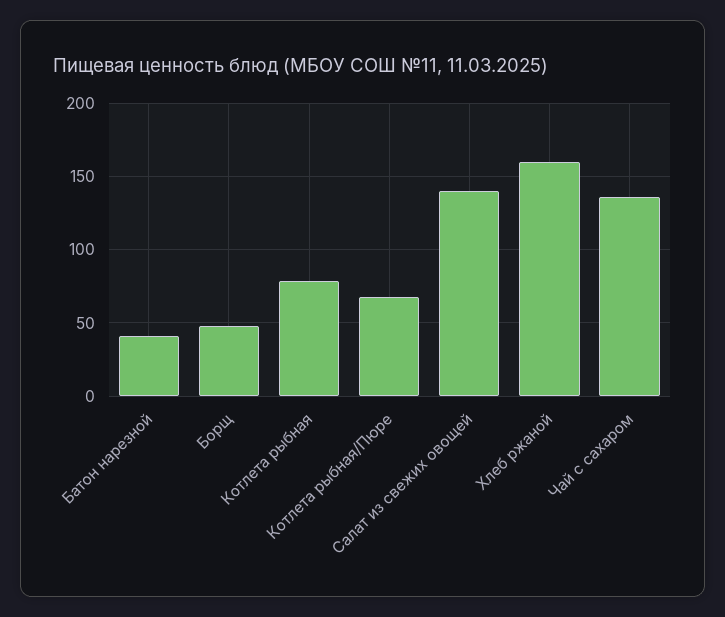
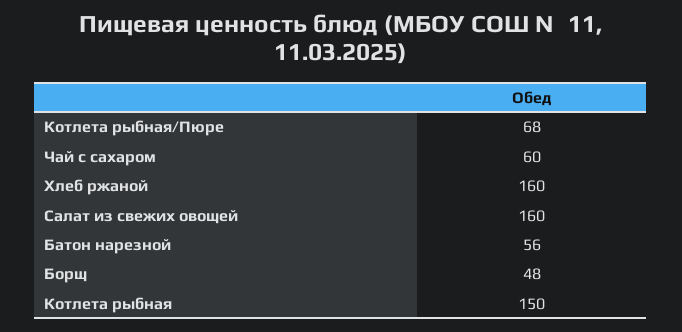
Батон нарезной: 40 -> 56
Котлета рыбная: 80 -> 150
Салат из свежих овощей: 140 -> 160
Чай с сахаром: 135 -> 60

